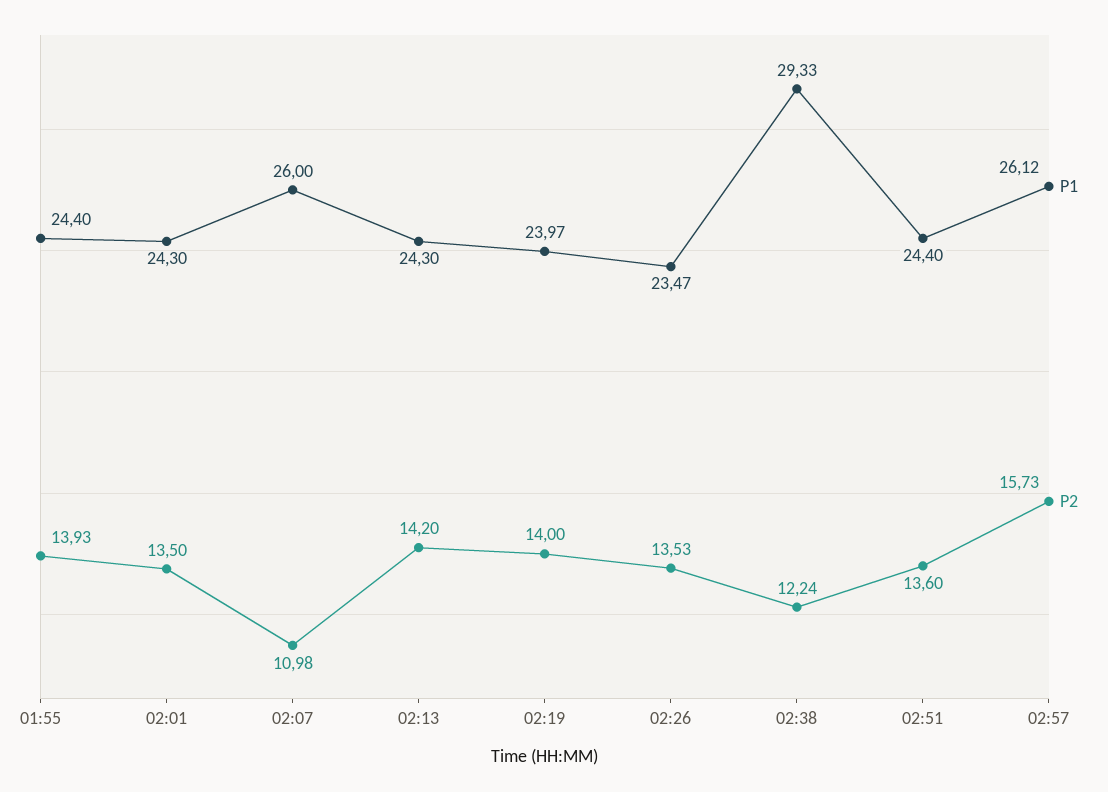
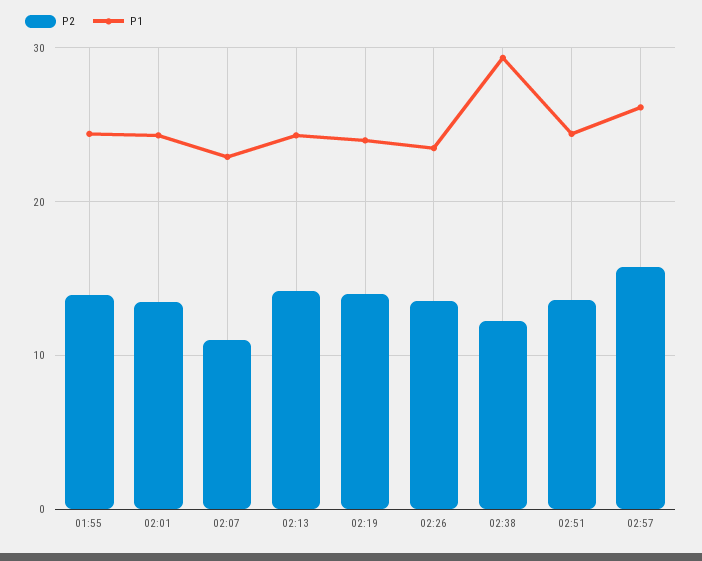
P1, 02:07: 26 -> 23

